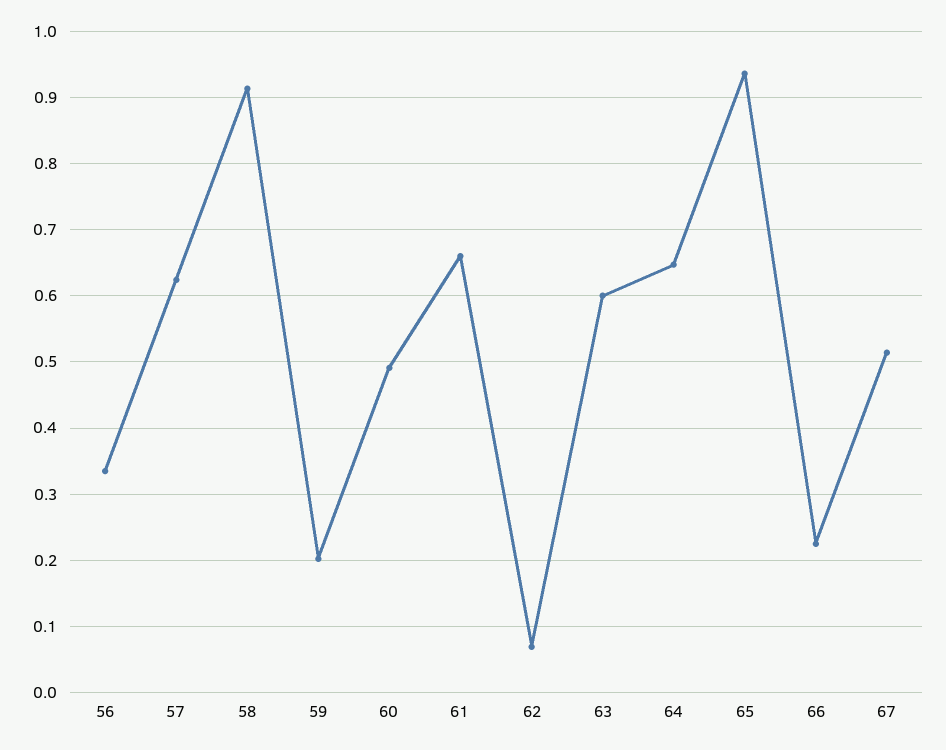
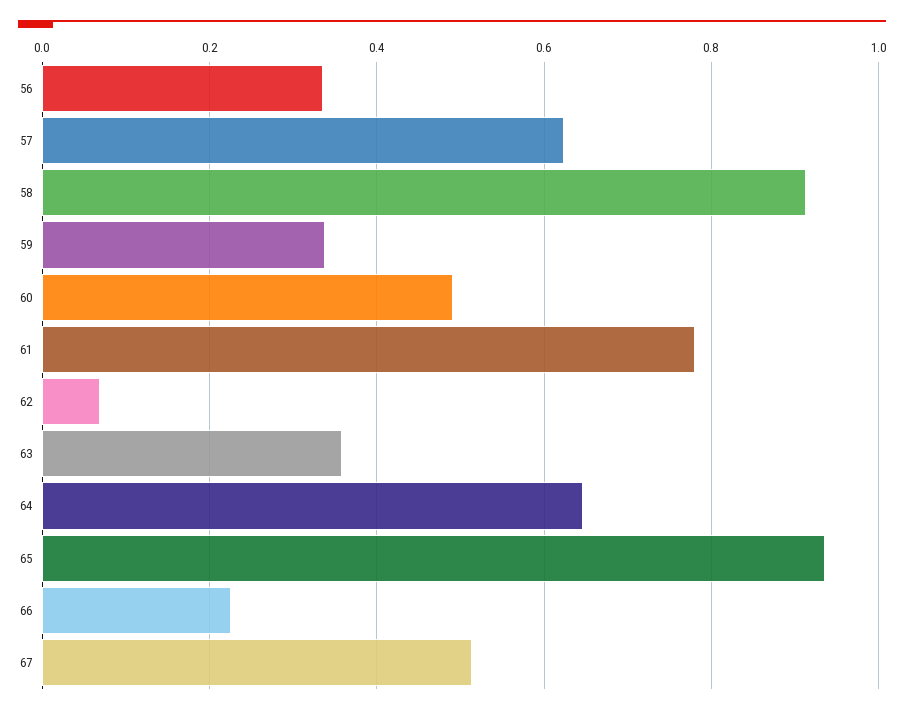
59: 0.2 -> 0.34
61: 0.66 -> 0.78
63: 0.6 -> 0.36

